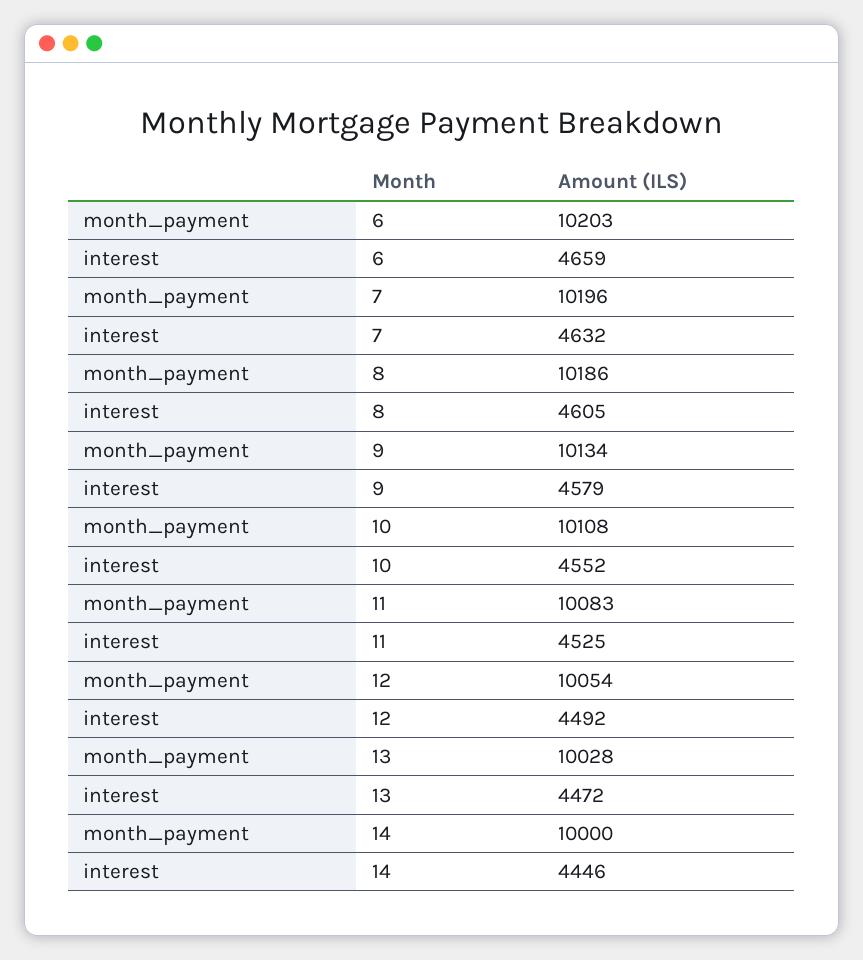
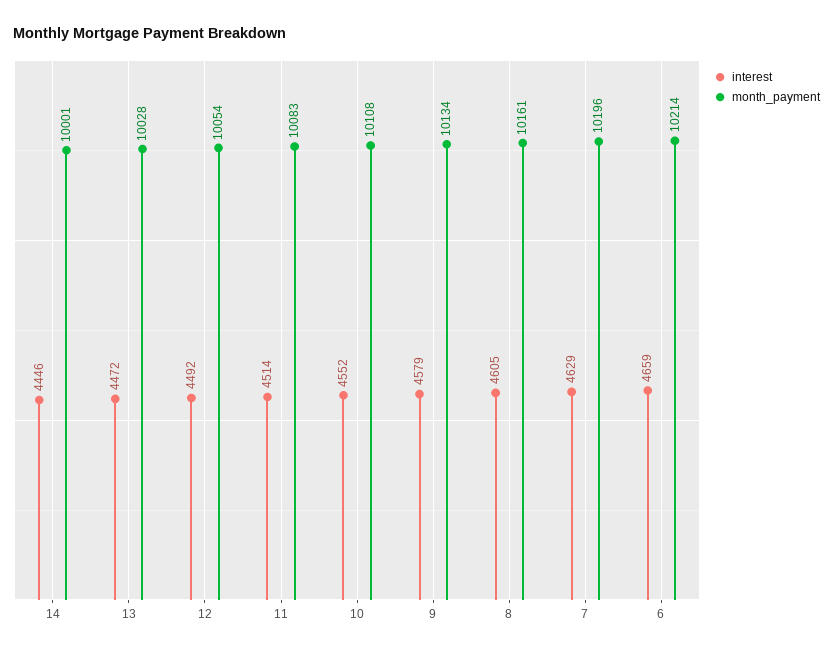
month_payment, 6: 10203 -> 10214
interest, 7: 4632 -> 4629
month_payment, 8: 10186 -> 10161
interest, 11: 4525 -> 4514
month_payment, 14: 10000 -> 10001

